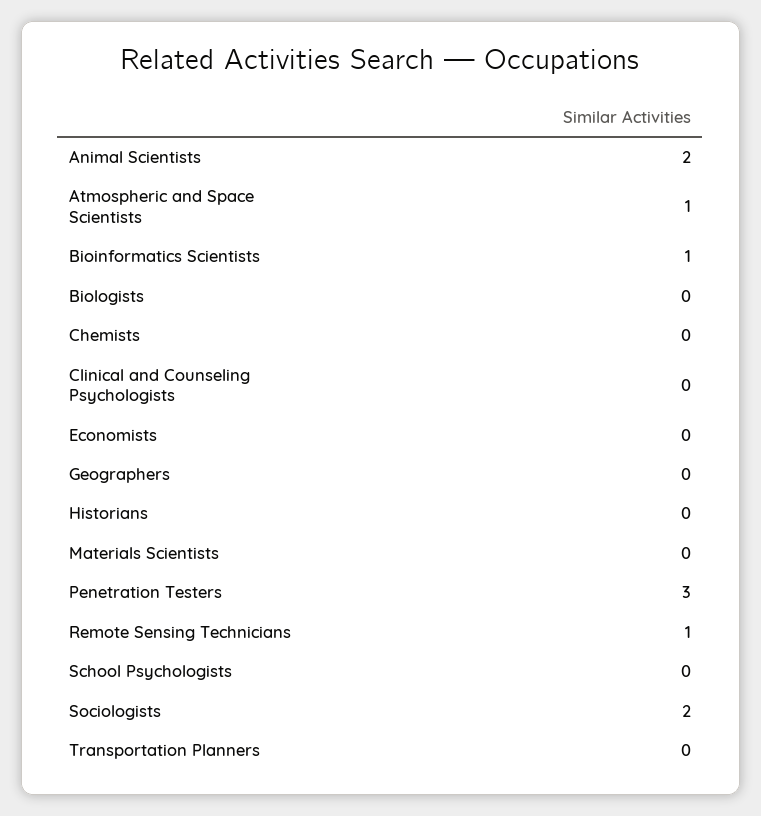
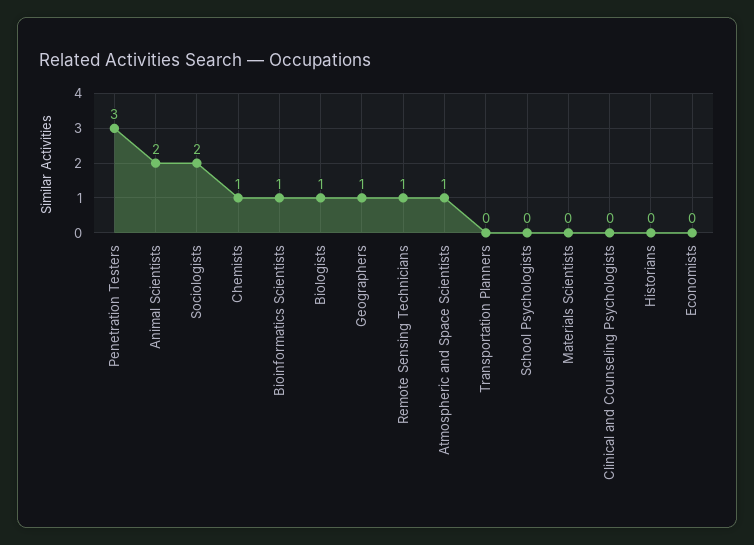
Biologists: 0 -> 1
Chemists: 0 -> 1
Geographers: 0 -> 1

